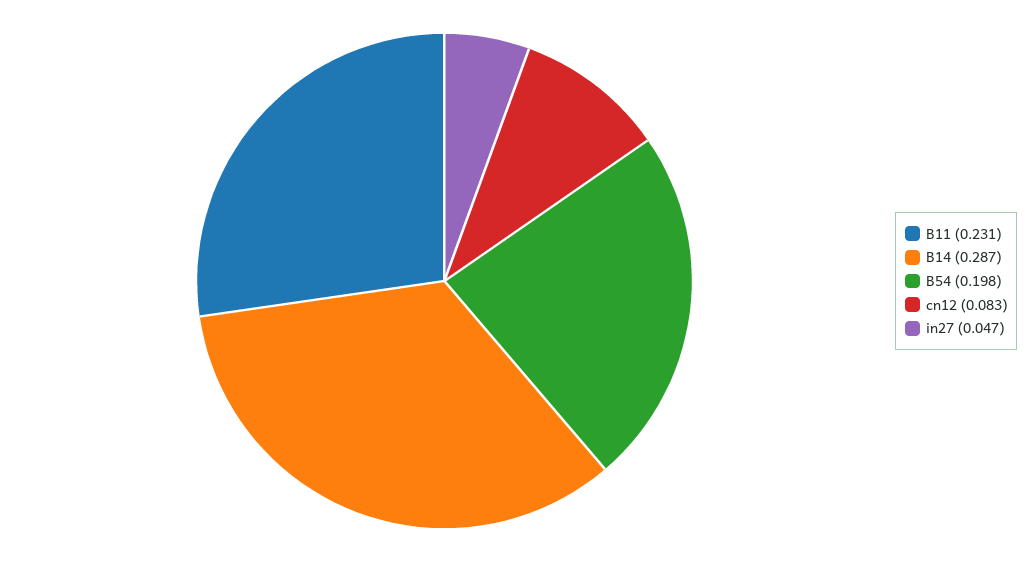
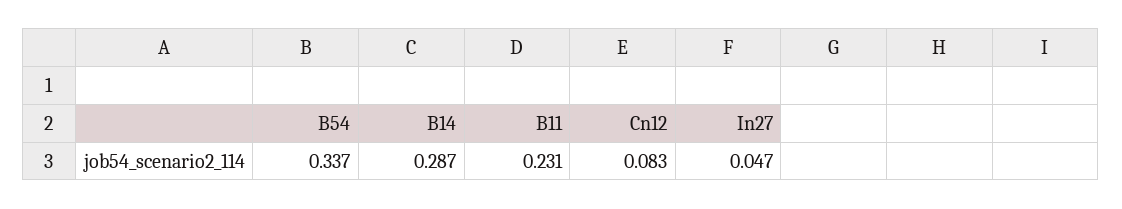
B54: 0.198 -> 0.337

